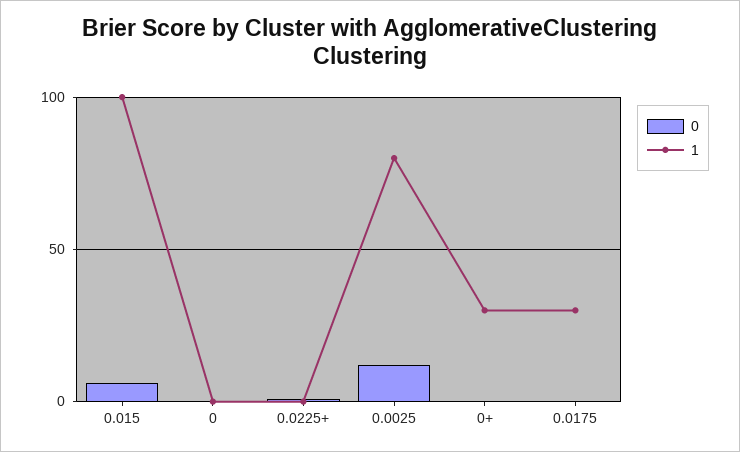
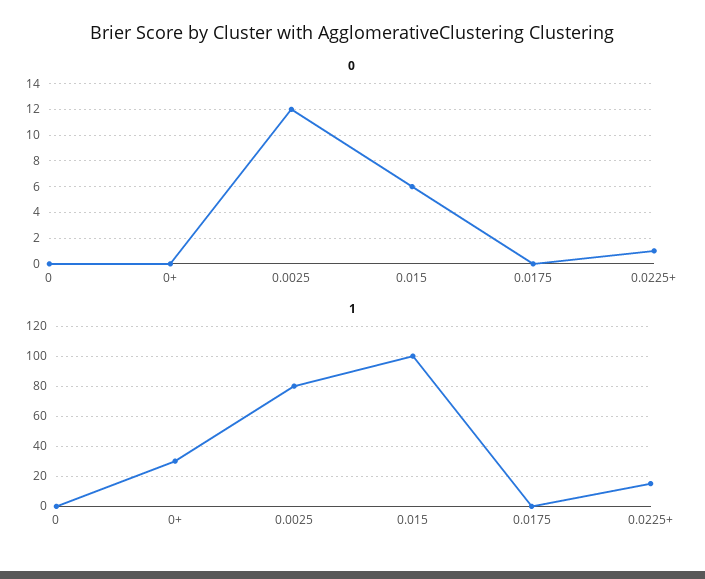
1, 0.0225+: 0 -> 15
1, 0.0175: 30 -> 0

